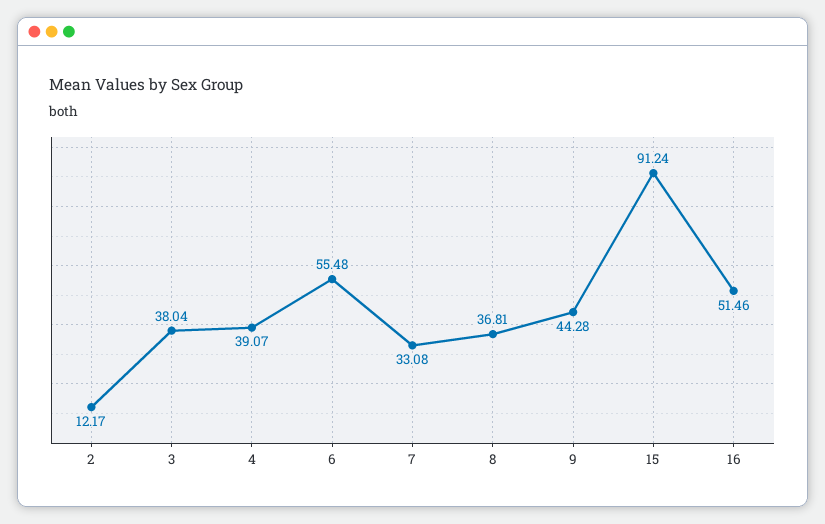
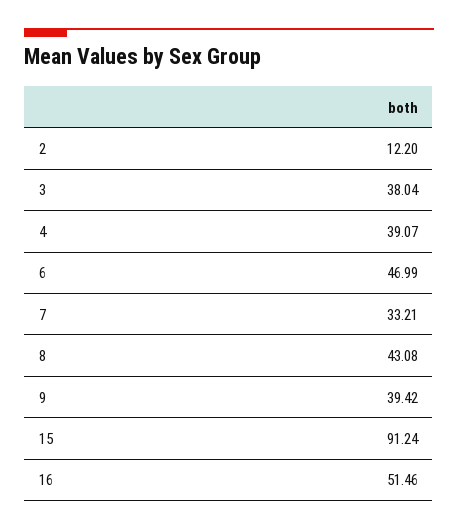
2: 12.17 -> 12.2
6: 55.48 -> 46.99
7: 33.08 -> 33.21
8: 36.81 -> 43.08
9: 44.28 -> 39.42

